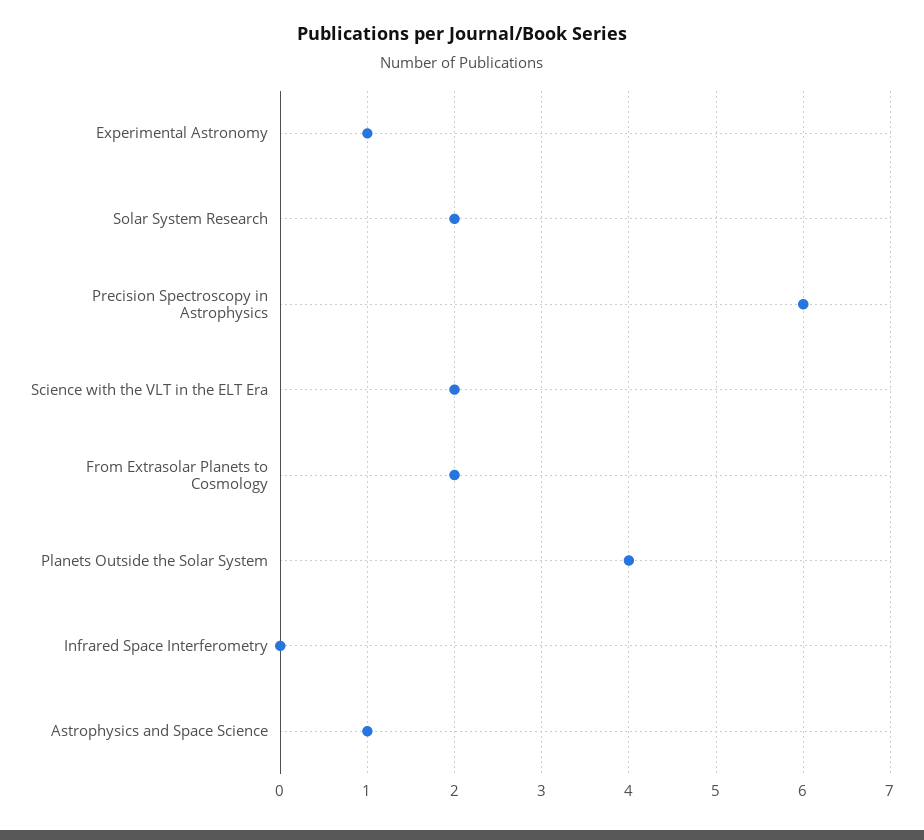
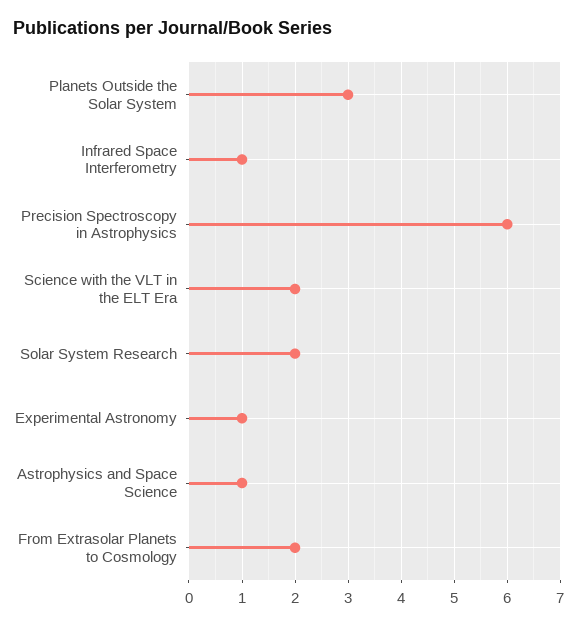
Planets Outside the Solar System: 4 -> 3
Infrared Space Interferometry: 0 -> 1

